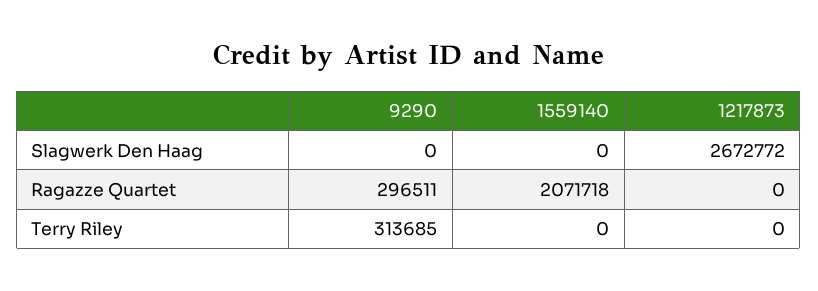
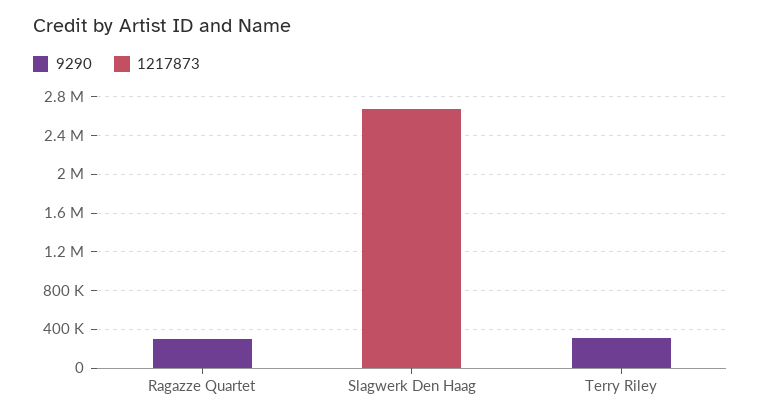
1559140, Slagwerk Den Haag: 0 -> none
1559140, Ragazze Quartet: 2071718 -> none
1559140, Terry Riley: 0 -> none

